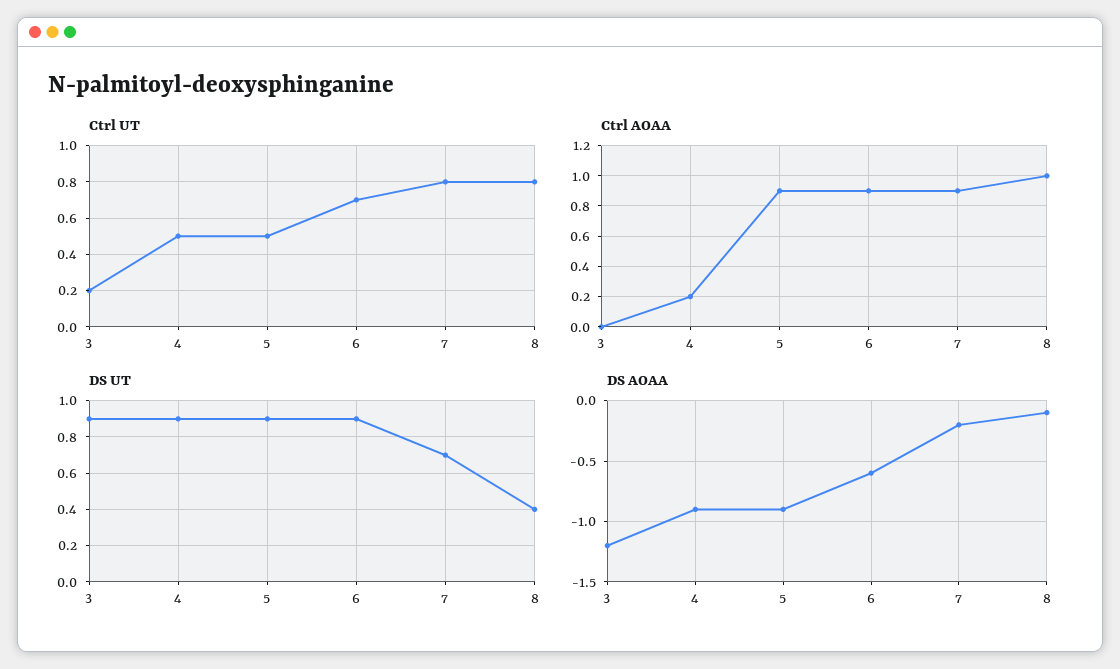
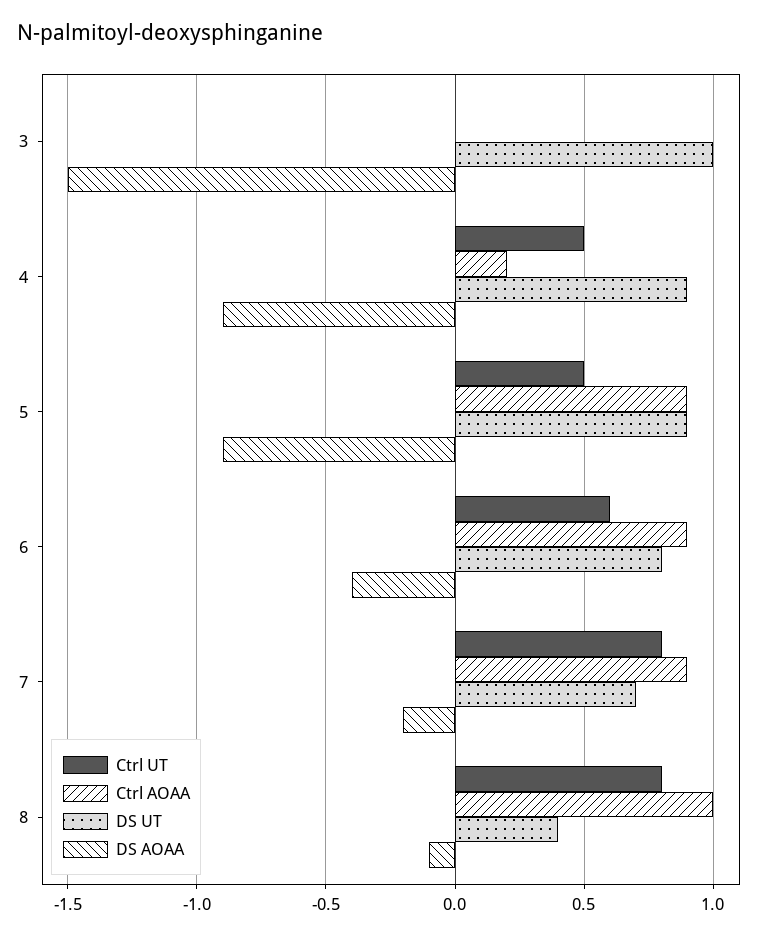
Ctrl UT, 3: 0.2 -> 0
Ctrl UT, 6: 0.7 -> 0.6
DS UT, 3: 0.9 -> 1
DS UT, 6: 0.9 -> 0.8
DS AOAA, 3: -1.2 -> -1.5
DS AOAA, 6: -0.6 -> -0.4

